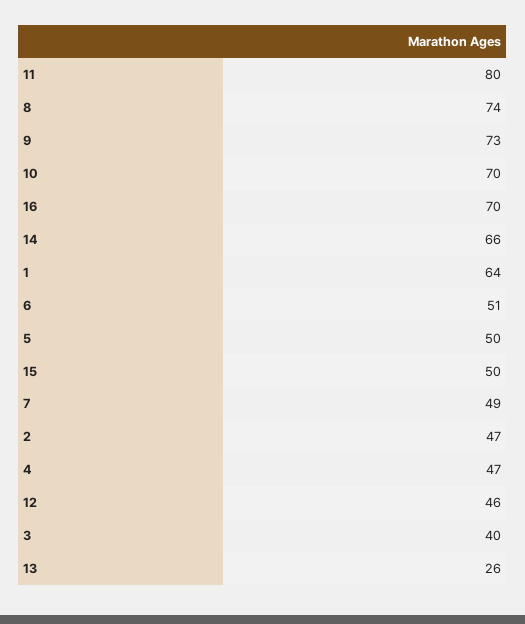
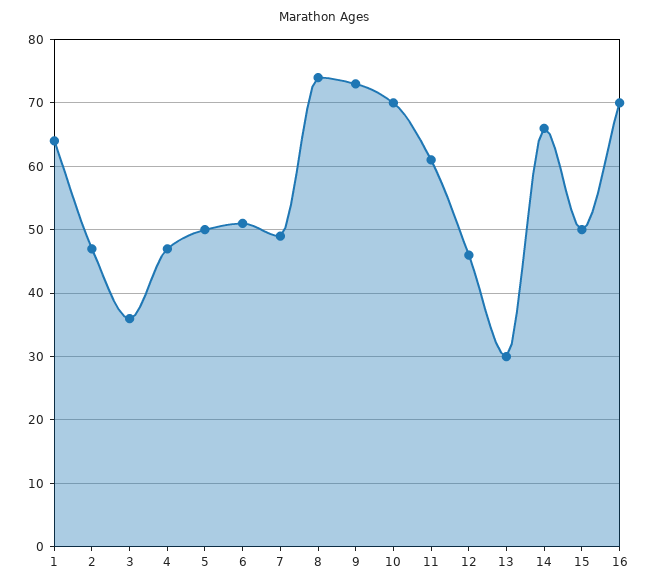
11: 80 -> 61
3: 40 -> 36
13: 26 -> 30

